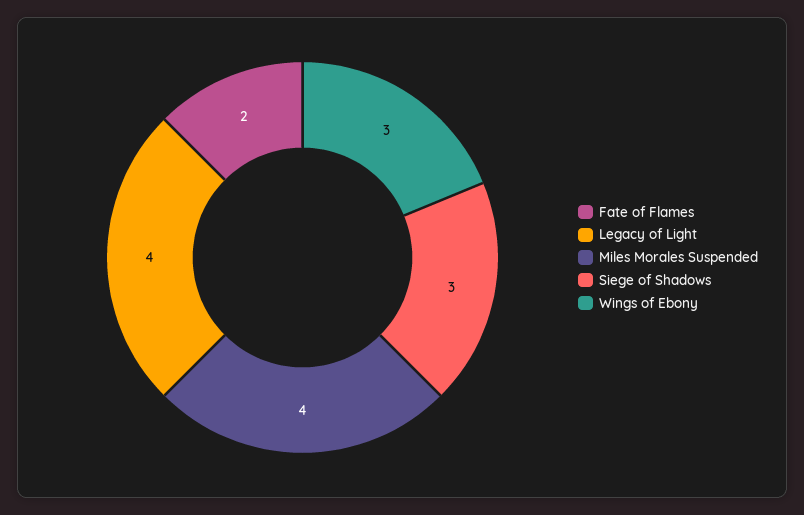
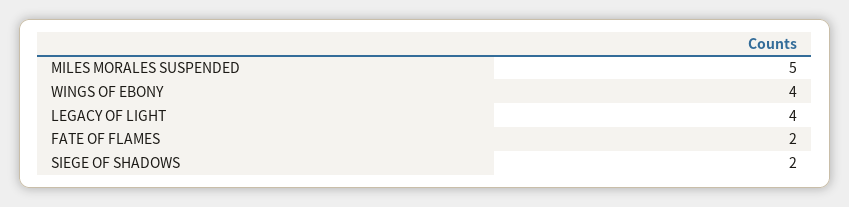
Miles Morales Suspended: 4 -> 5
Siege of Shadows: 3 -> 2
Wings of Ebony: 3 -> 4

